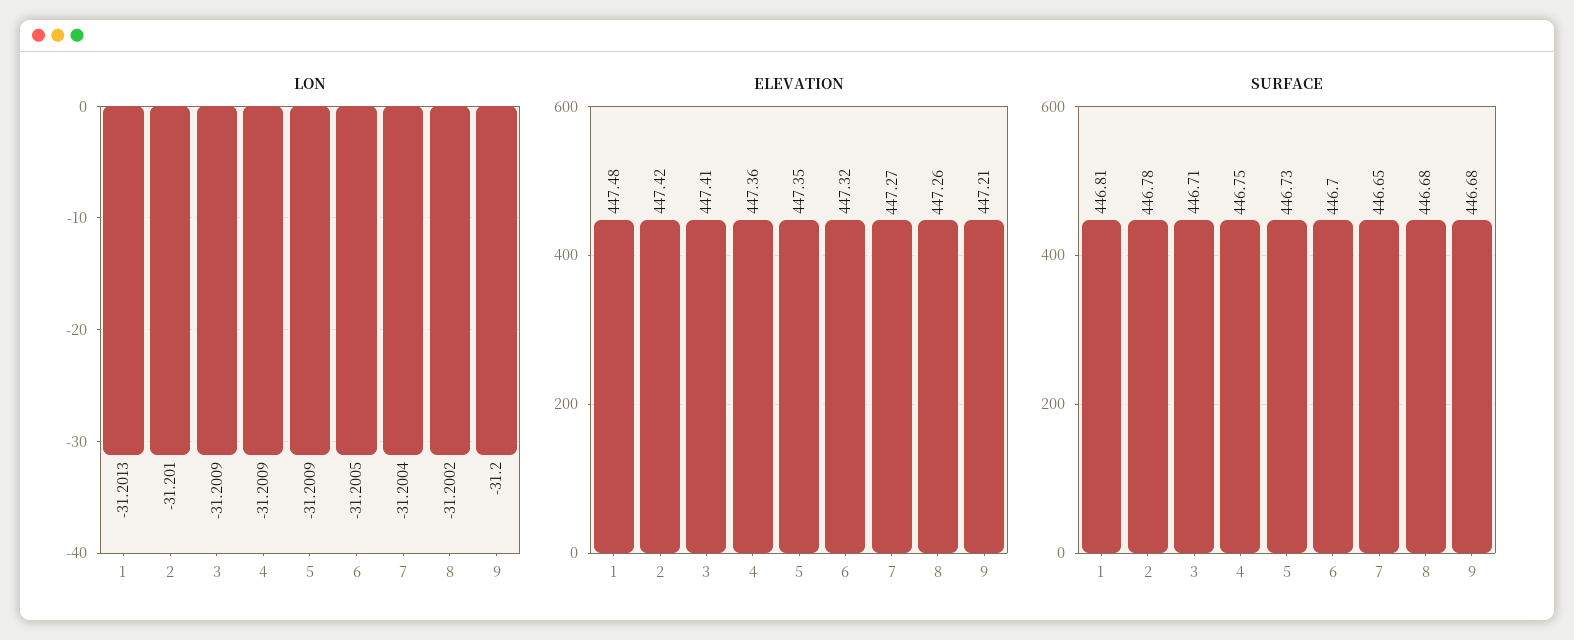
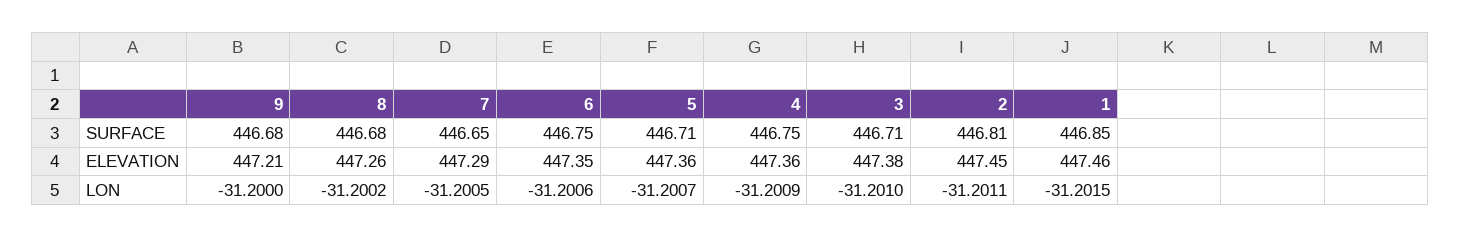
LON, 1: -31.2013 -> -31.2015
LON, 2: -31.201 -> -31.2011
LON, 3: -31.2009 -> -31.201
LON, 5: -31.2009 -> -31.2007
LON, 6: -31.2005 -> -31.2006
LON, 7: -31.2004 -> -31.2005
ELEVATION, 1: 447.48 -> 447.46
ELEVATION, 2: 447.42 -> 447.45
ELEVATION, 3: 447.41 -> 447.38
ELEVATION, 5: 447.35 -> 447.36
ELEVATION, 6: 447.32 -> 447.35
ELEVATION, 7: 447.27 -> 447.29
SURFACE, 1: 446.81 -> 446.85
SURFACE, 2: 446.78 -> 446.81
SURFACE, 5: 446.73 -> 446.71
SURFACE, 6: 446.7 -> 446.75

